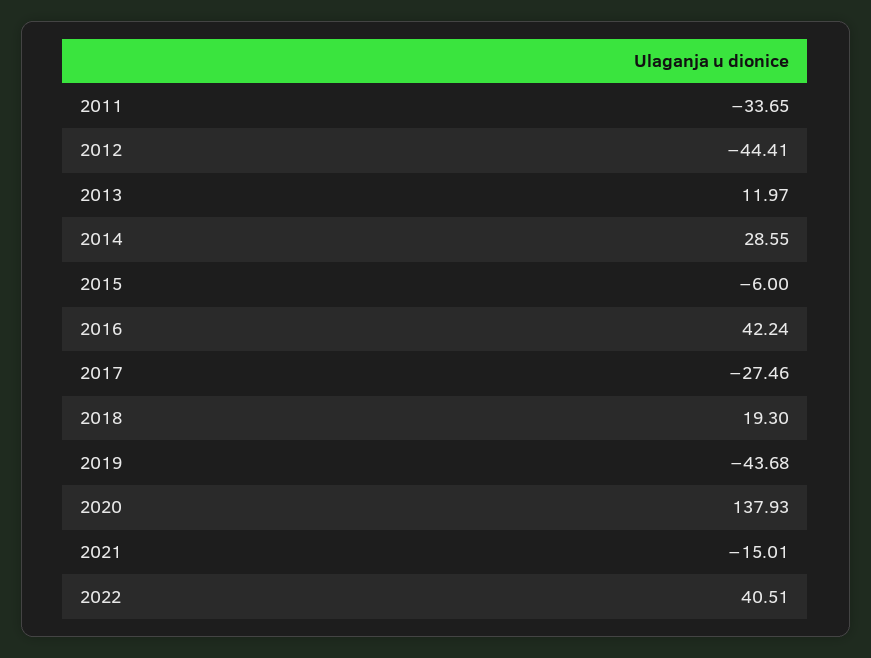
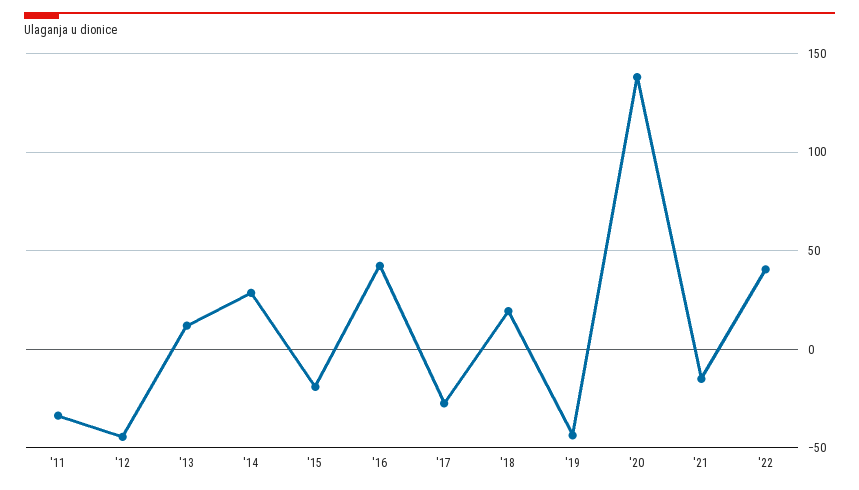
2015: -6 -> -20

